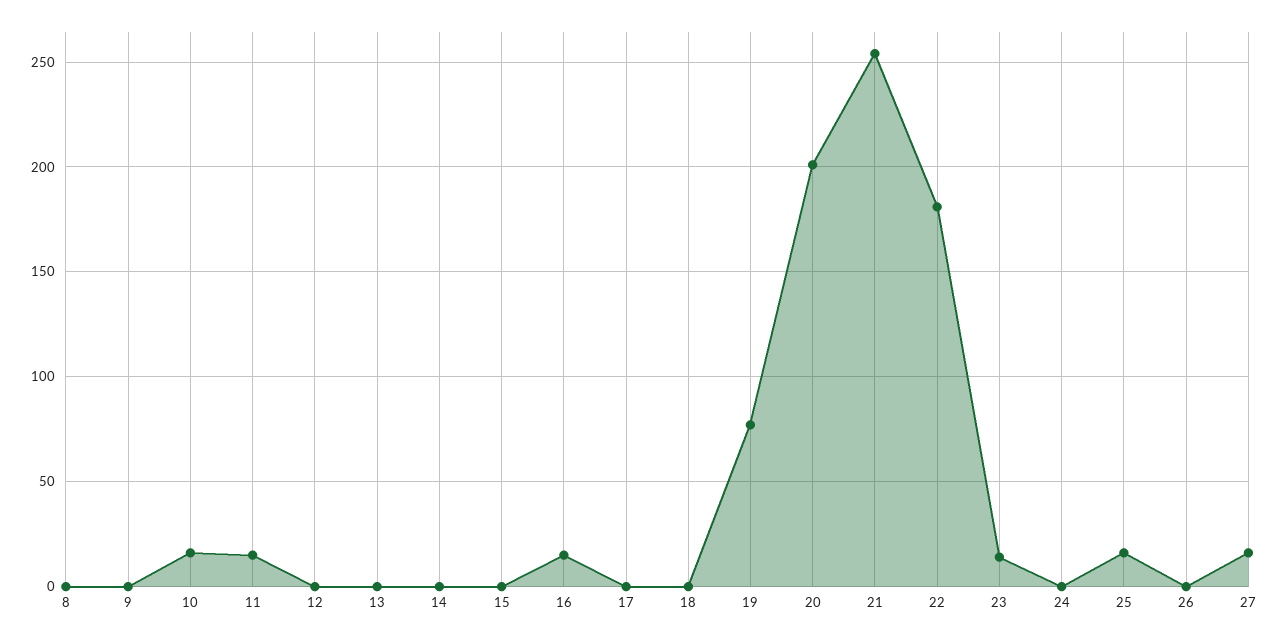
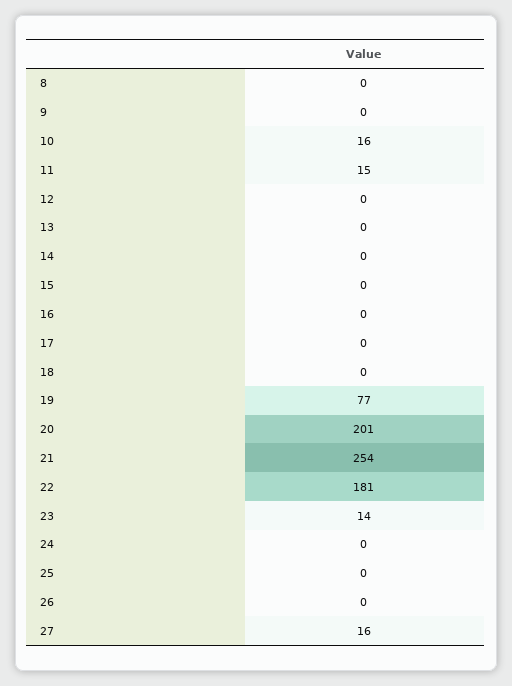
16: 15 -> 0
25: 15 -> 0

